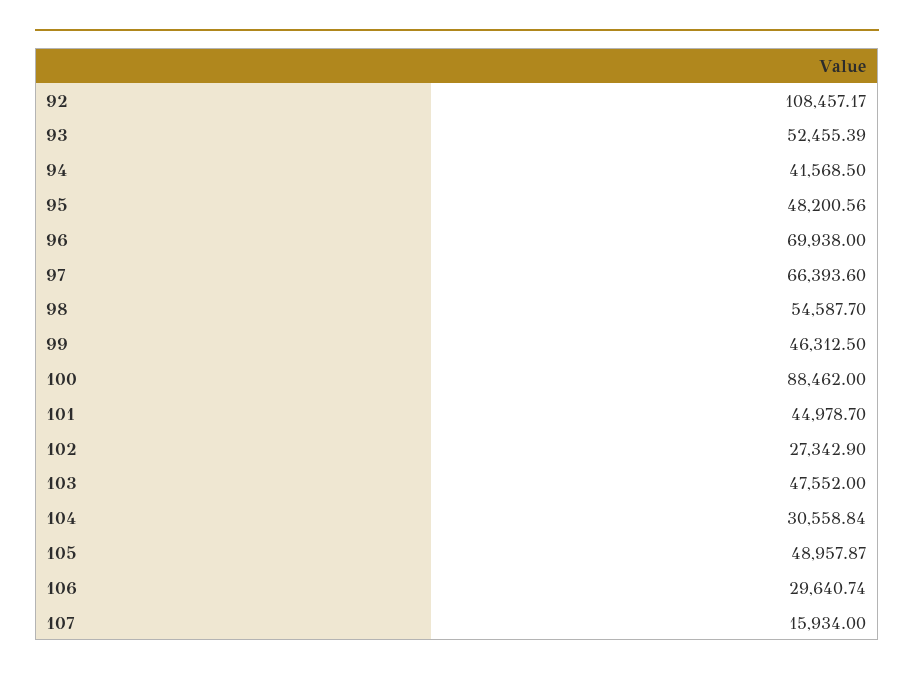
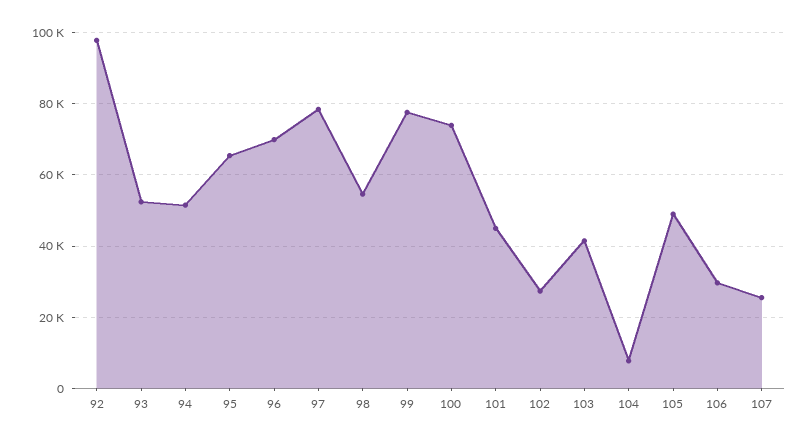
92: 108457.17 -> 98000
94: 41568.5 -> 52000
95: 48200.56 -> 66000
97: 66393.6 -> 78000
99: 46312.5 -> 78000
100: 88462 -> 74000
103: 47552 -> 42000
104: 30558.84 -> 8000
107: 15934 -> 26000

